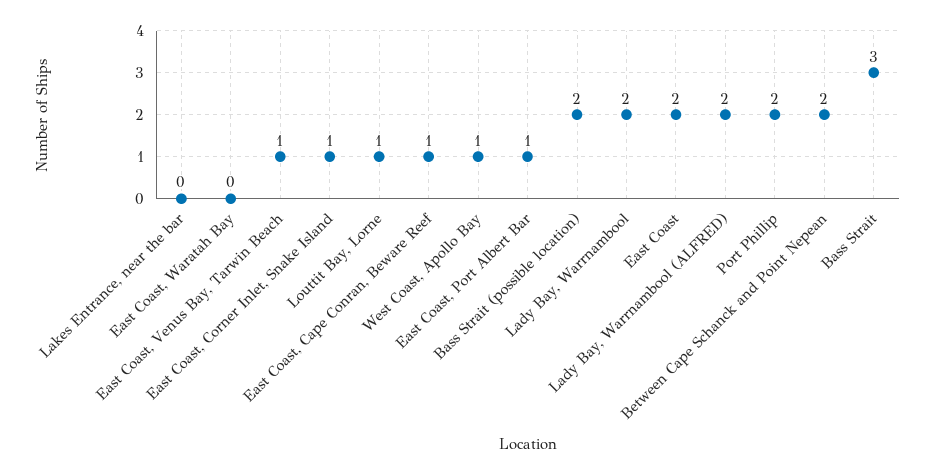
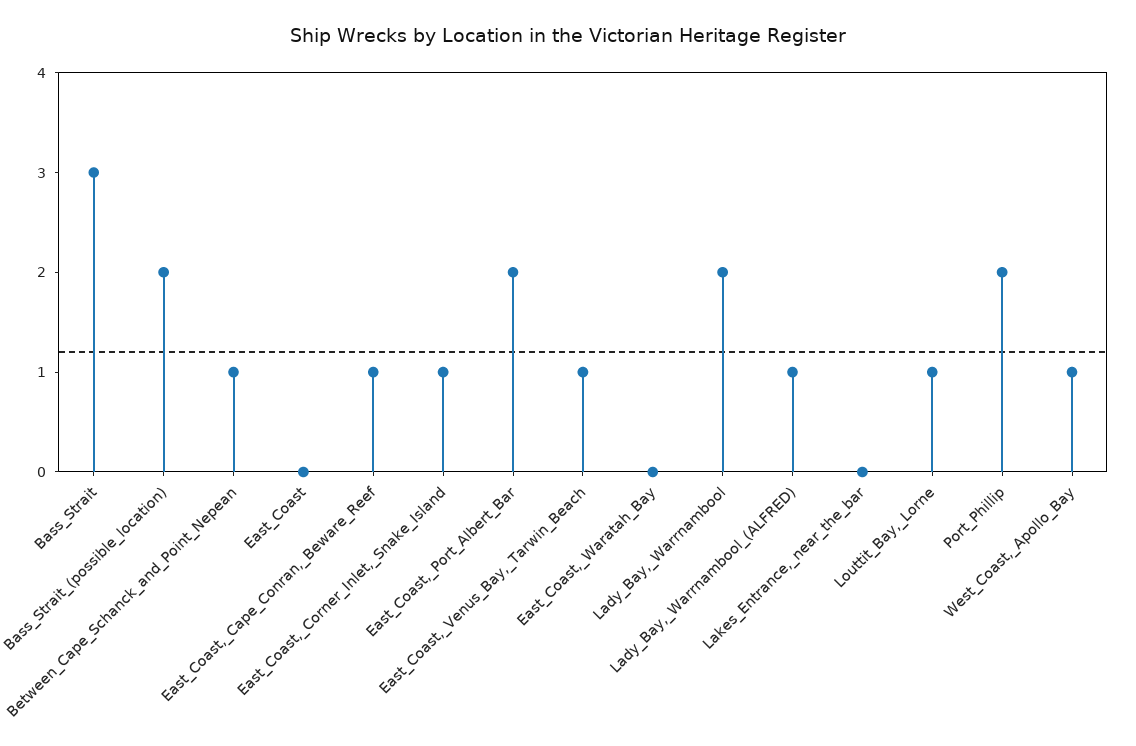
East Coast, Port Albert Bar: 1 -> 2
East Coast: 2 -> 0
Lady Bay, Warrnambool (ALFRED): 2 -> 1
Between Cape Schanck and Point Nepean: 2 -> 1

